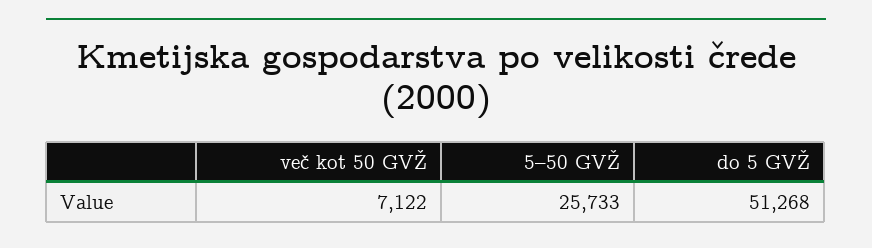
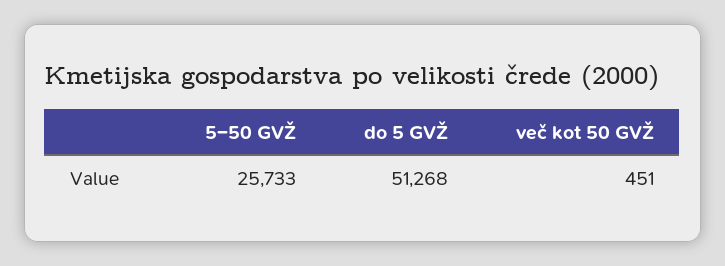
več kot 50 GVŽ: 7122 -> 451

